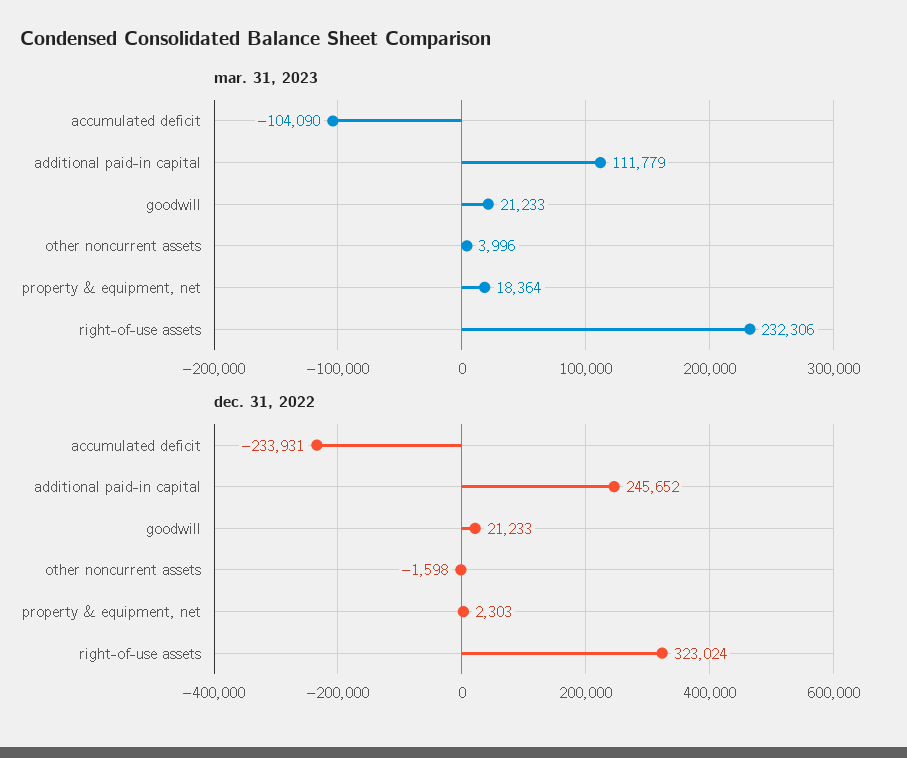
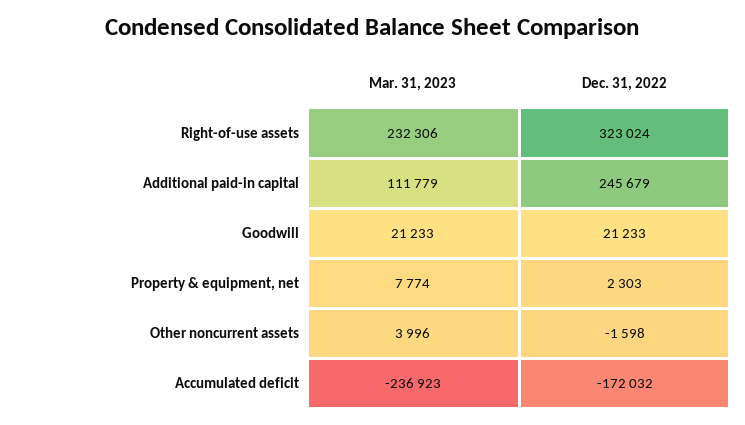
mar. 31, 2023, accumulated deficit: -104090 -> -236923
mar. 31, 2023, property & equipment, net: 18364 -> 7774
dec. 31, 2022, accumulated deficit: -233931 -> -172032
dec. 31, 2022, additional paid-in capital: 245652 -> 245679

